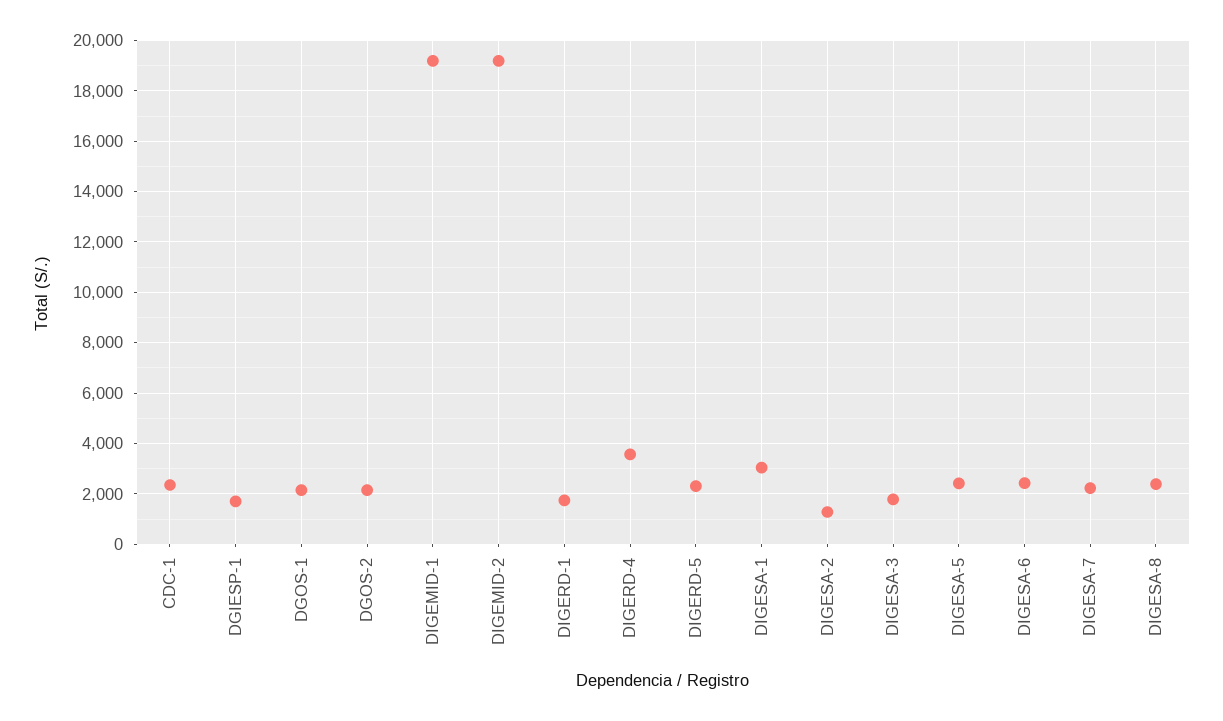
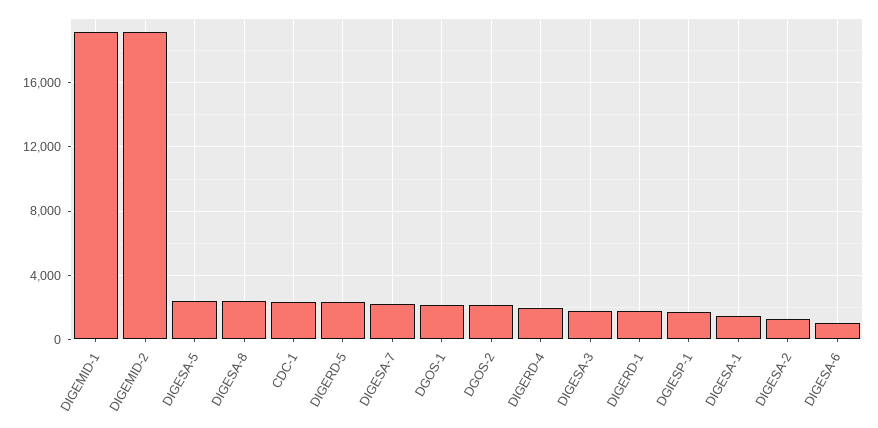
DIGERD-4: 3500 -> 2000
DIGESA-1: 3000 -> 1500
DIGESA-6: 2500 -> 1000

